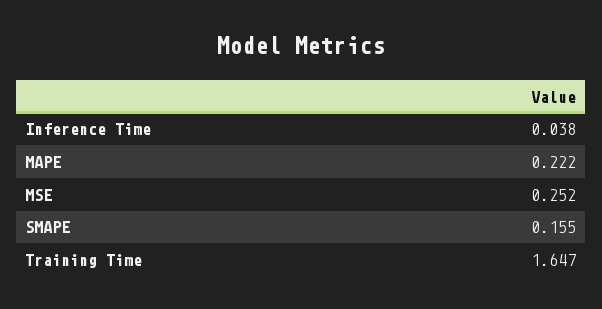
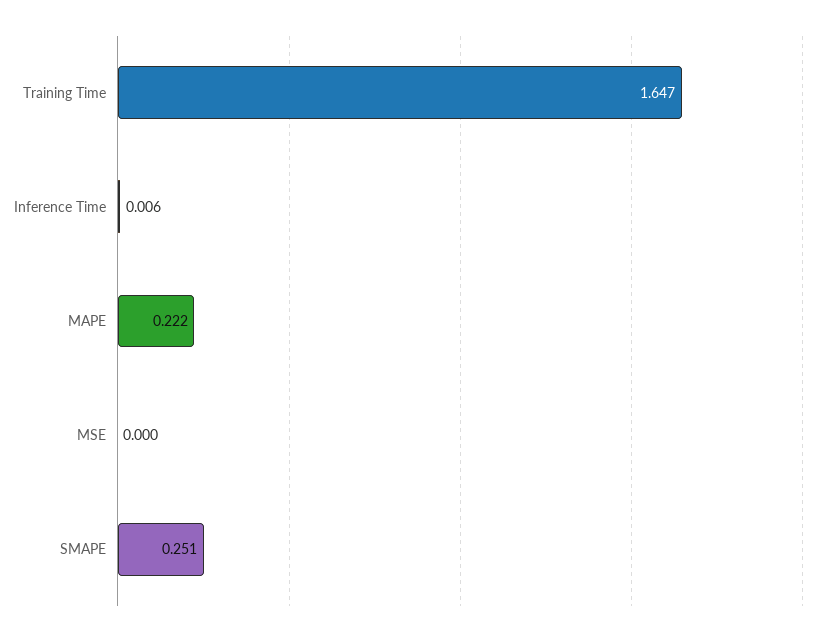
Inference Time: 0.038 -> 0.006
MSE: 0.252 -> 0
SMAPE: 0.155 -> 0.251

